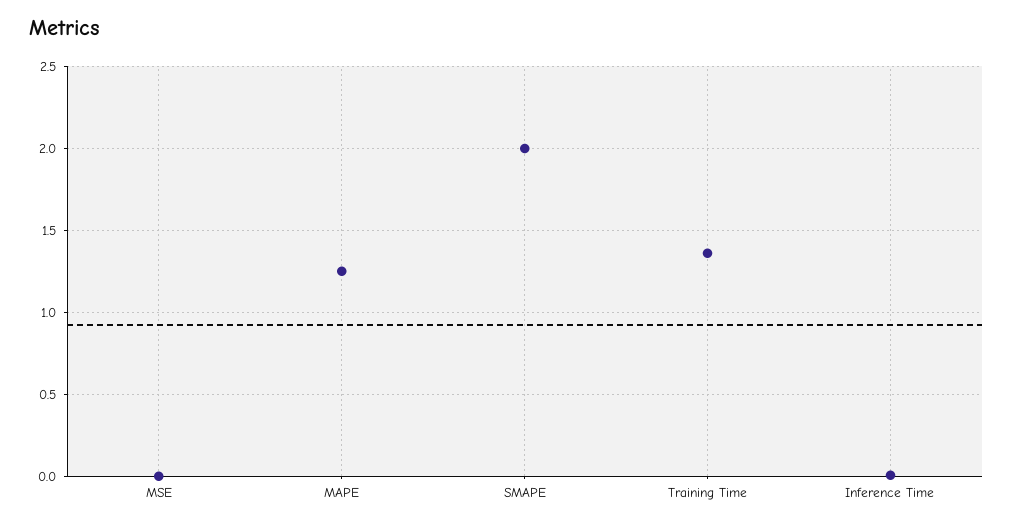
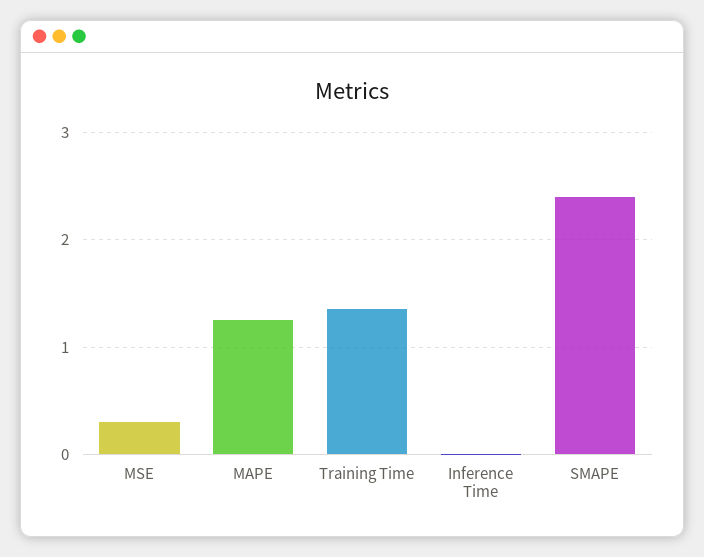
MSE: 0 -> 0.3
SMAPE: 2 -> 2.4

